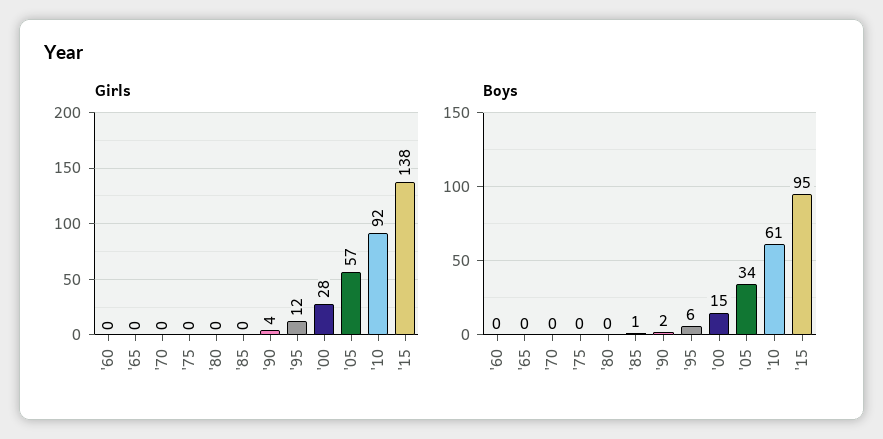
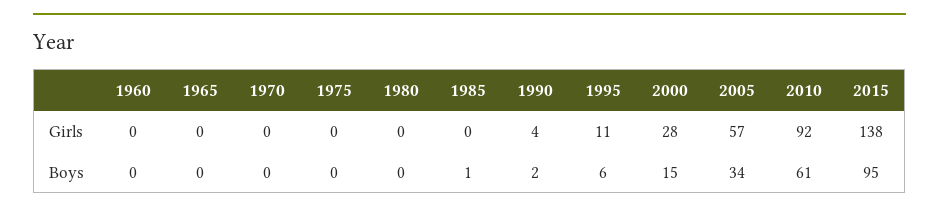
Girls, '95: 12 -> 11

